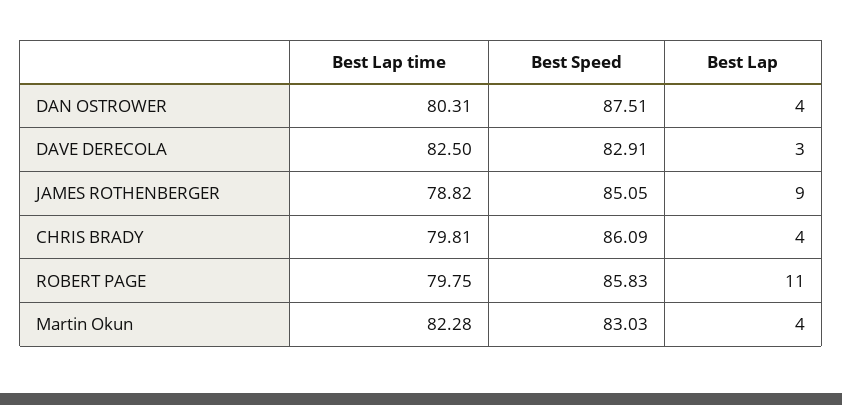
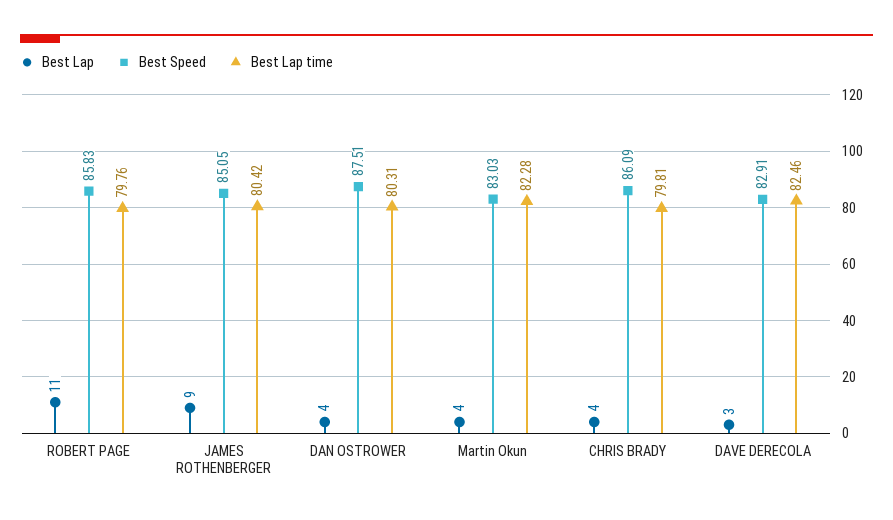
Best Lap time, DAVE DERECOLA: 82.5 -> 82.46
Best Lap time, JAMES ROTHENBERGER: 78.82 -> 80.42
Best Lap time, ROBERT PAGE: 79.75 -> 79.76

